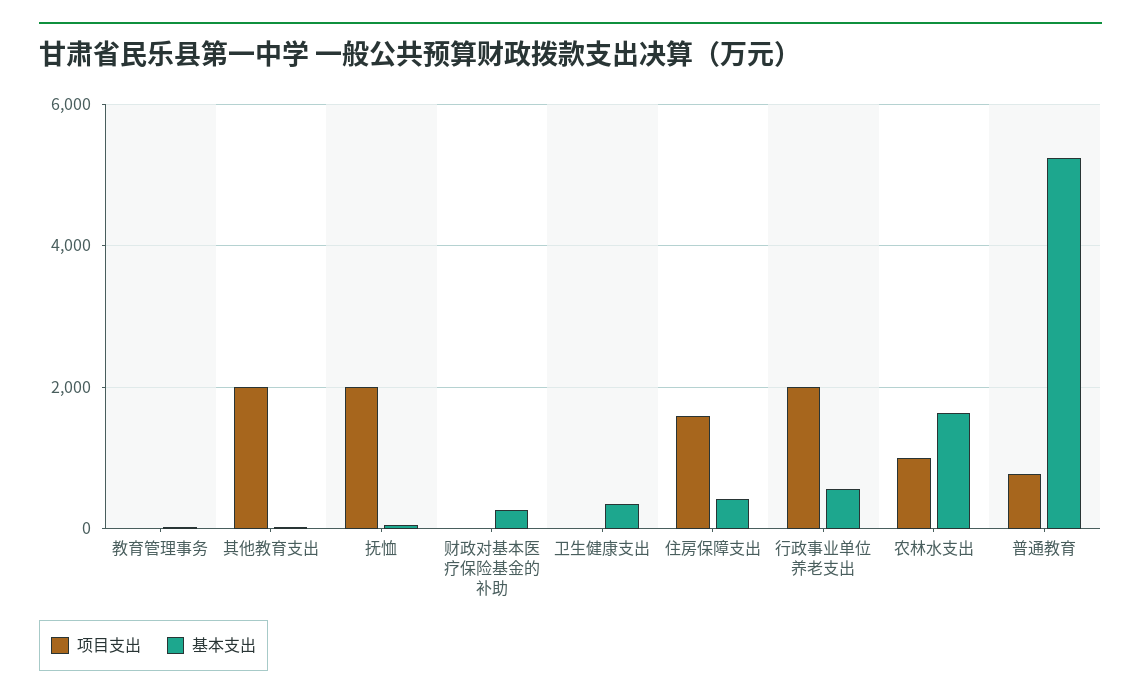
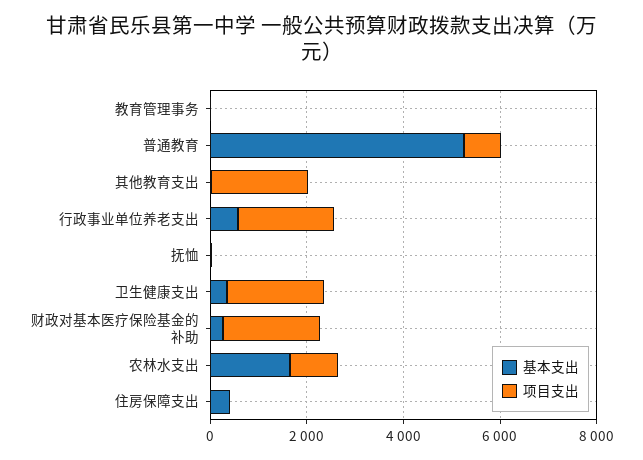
项目支出, 抚恤: 2000 -> 0
项目支出, 财政对基本医疗保险基金的补助: 0 -> 2000
项目支出, 卫生健康支出: 0 -> 2000
项目支出, 住房保障支出: 1600 -> 0

